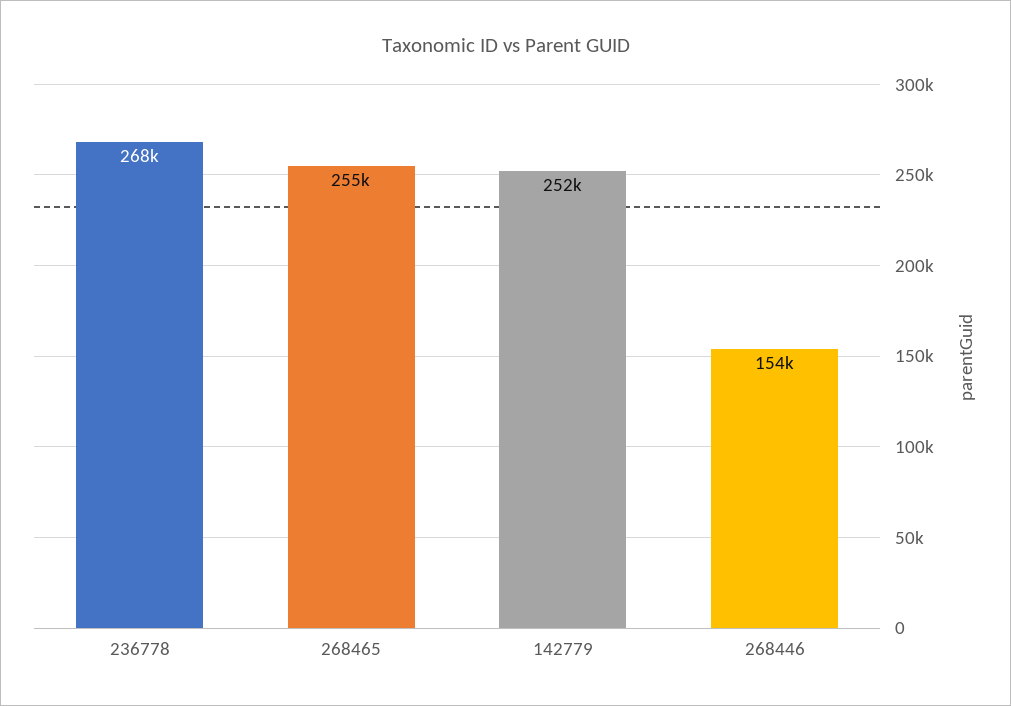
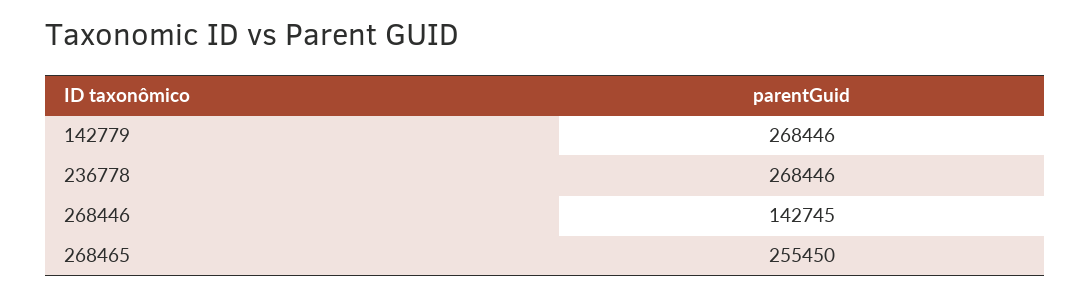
142779: 252000 -> 268446
268446: 154000 -> 142745

